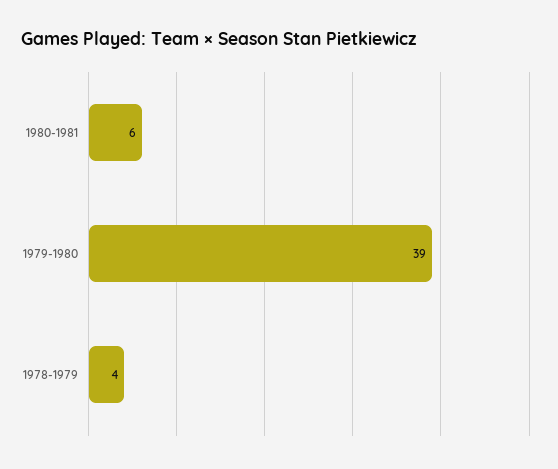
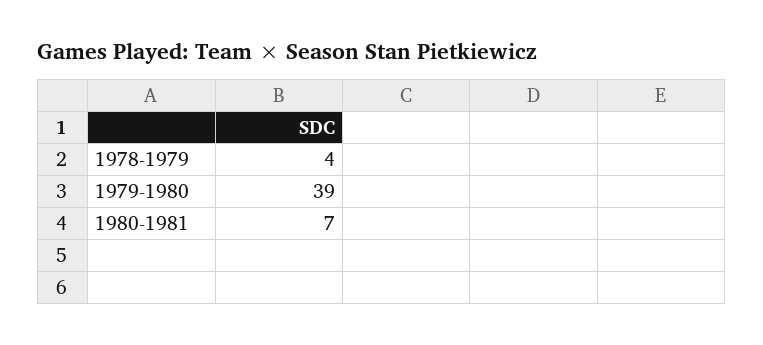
1980-1981: 6 -> 7

